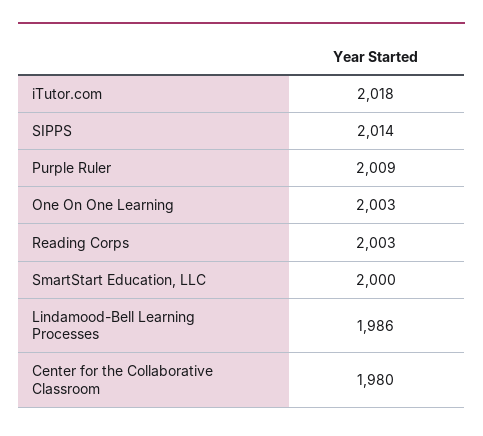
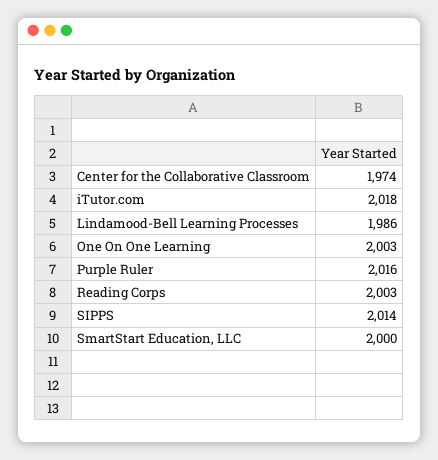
Purple Ruler: 2009 -> 2016
Center for the Collaborative Classroom: 1980 -> 1974

